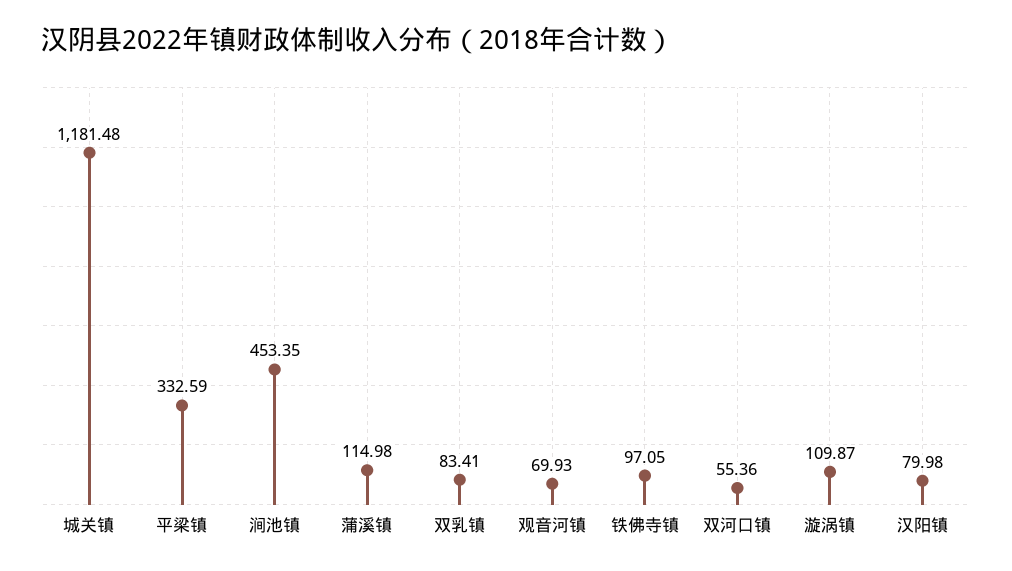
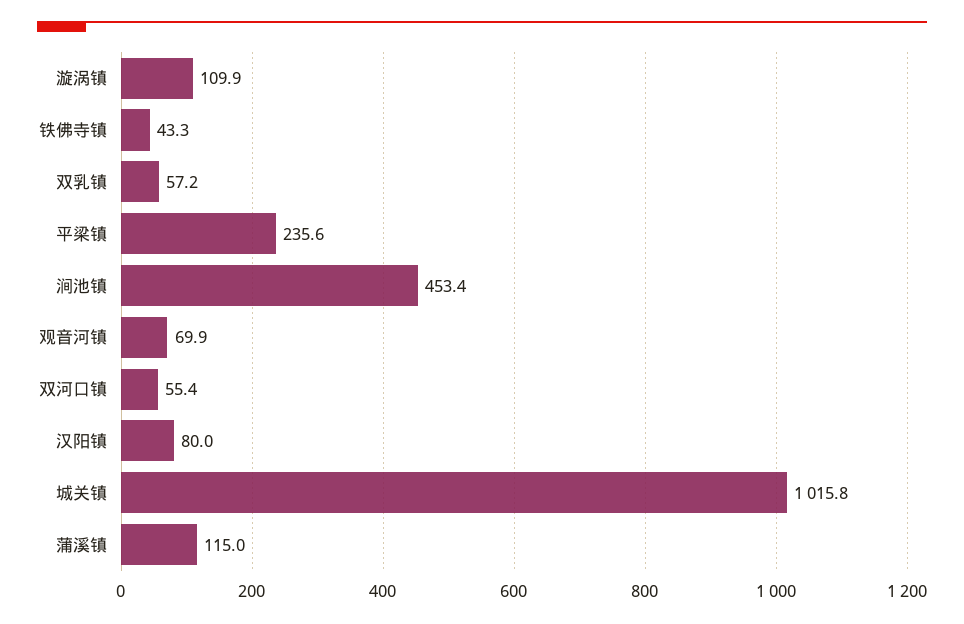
城关镇: 1181.48 -> 1015.8
平梁镇: 332.59 -> 235.6
双乳镇: 83.41 -> 57.2
铁佛寺镇: 97.05 -> 43.3

